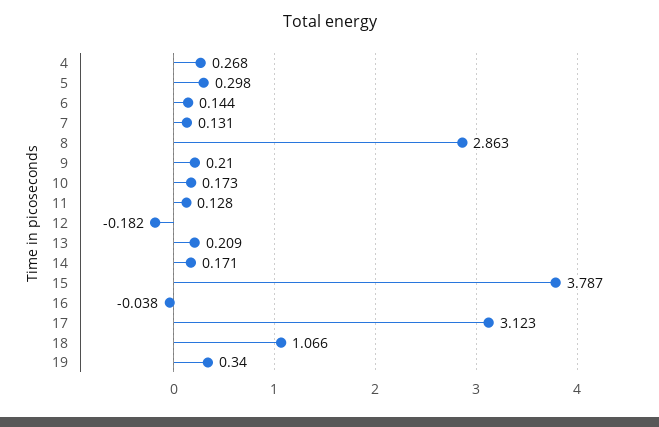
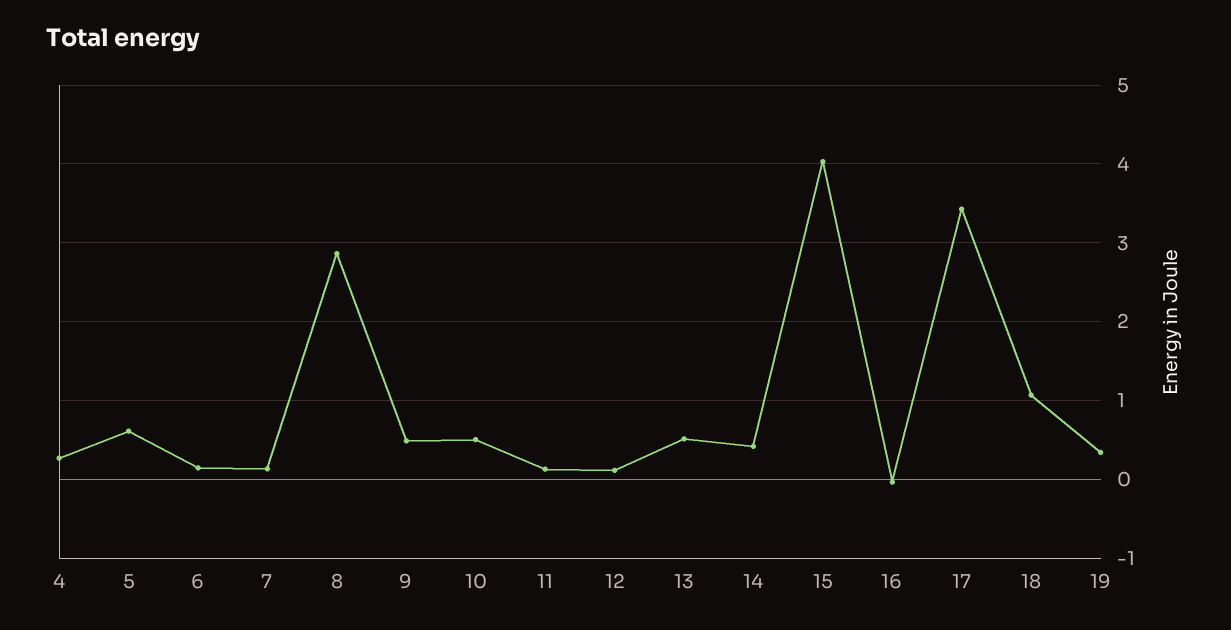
5: 0.298 -> 0.6
9: 0.21 -> 0.5
10: 0.173 -> 0.5
12: -0.182 -> 0.1
13: 0.209 -> 0.5
14: 0.171 -> 0.4
15: 3.787 -> 4
17: 3.123 -> 3.4

